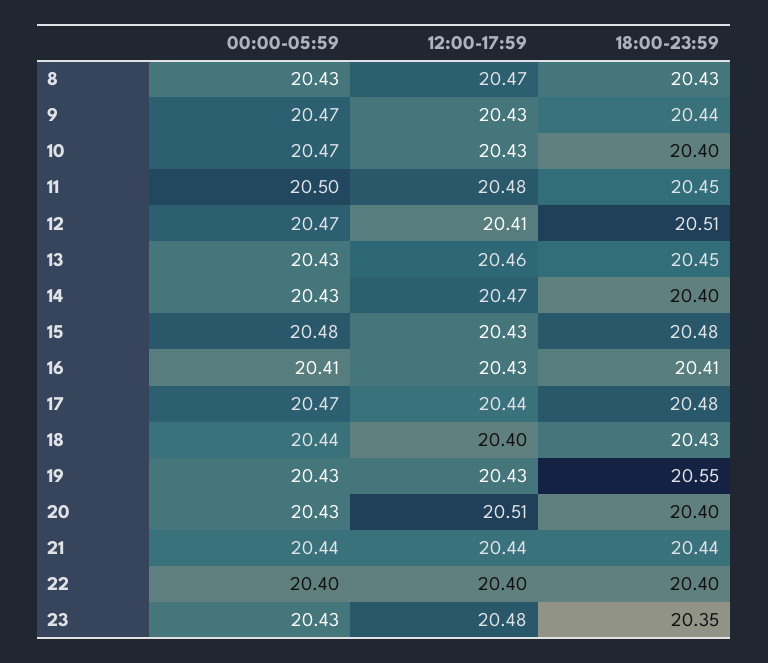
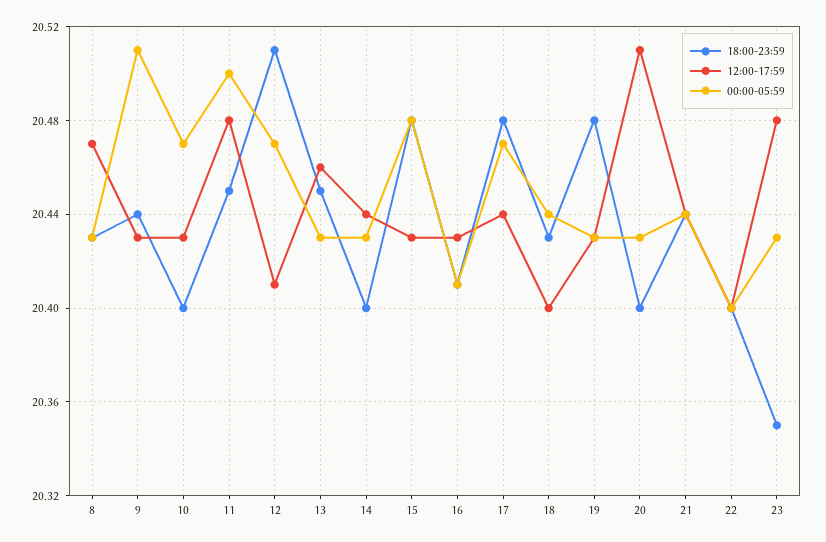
00:00-05:59, 9: 20.47 -> 20.51
12:00-17:59, 14: 20.47 -> 20.44
18:00-23:59, 19: 20.55 -> 20.48

